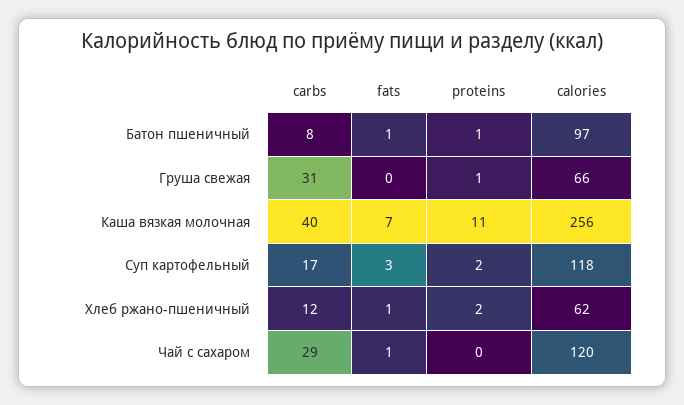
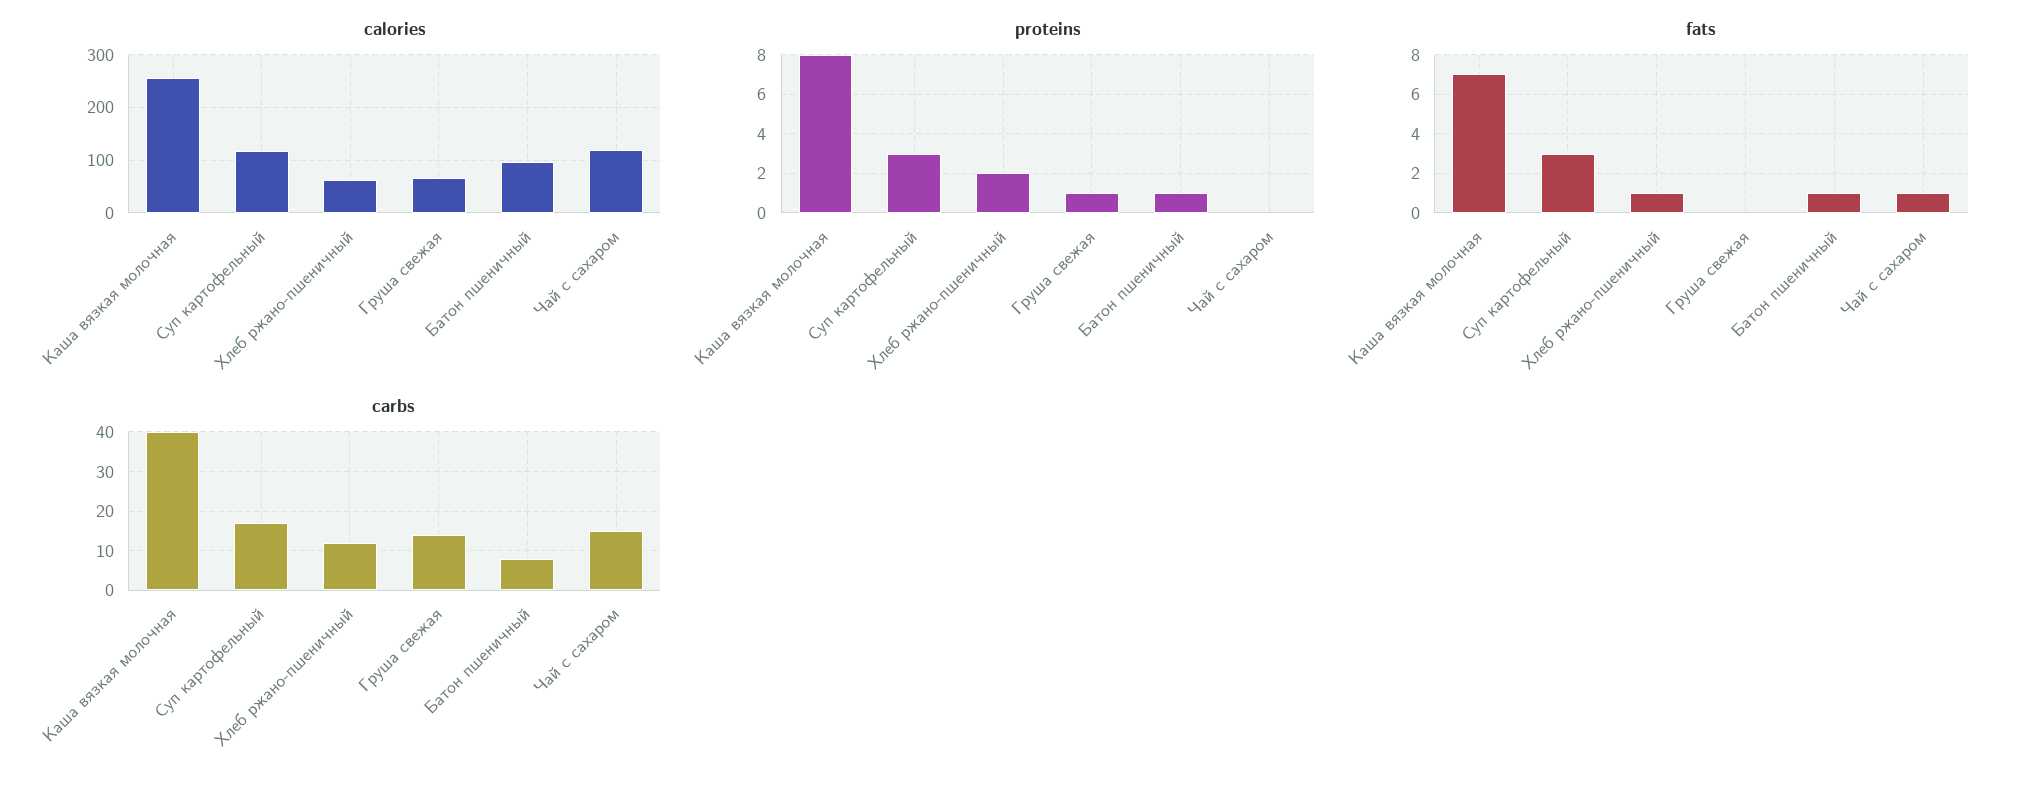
carbs, Груша свежая: 31 -> 15
proteins, Каша вязкая молочная: 11 -> 8
proteins, Суп картофельный: 2 -> 3
carbs, Чай с сахаром: 29 -> 15

